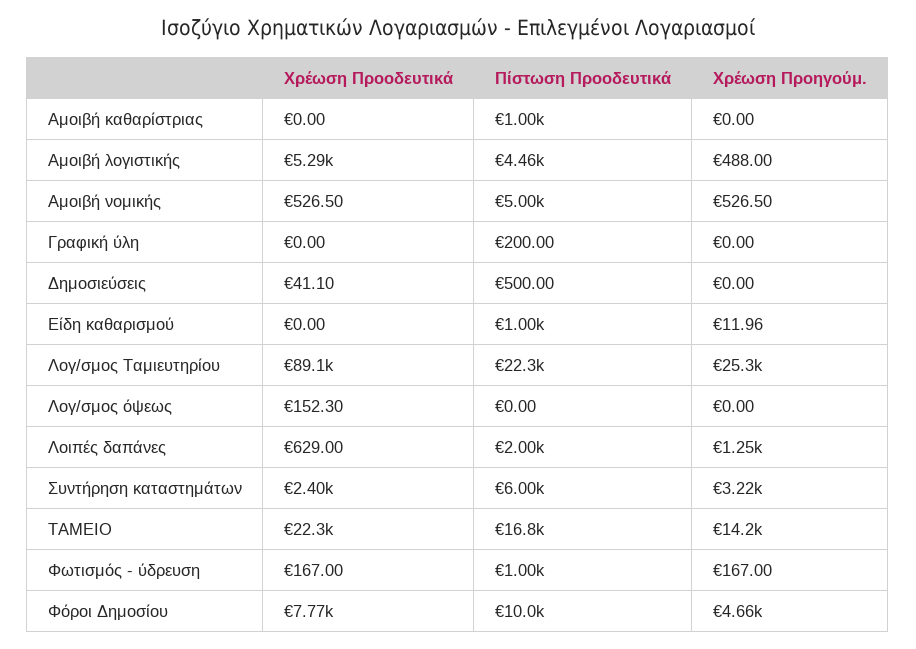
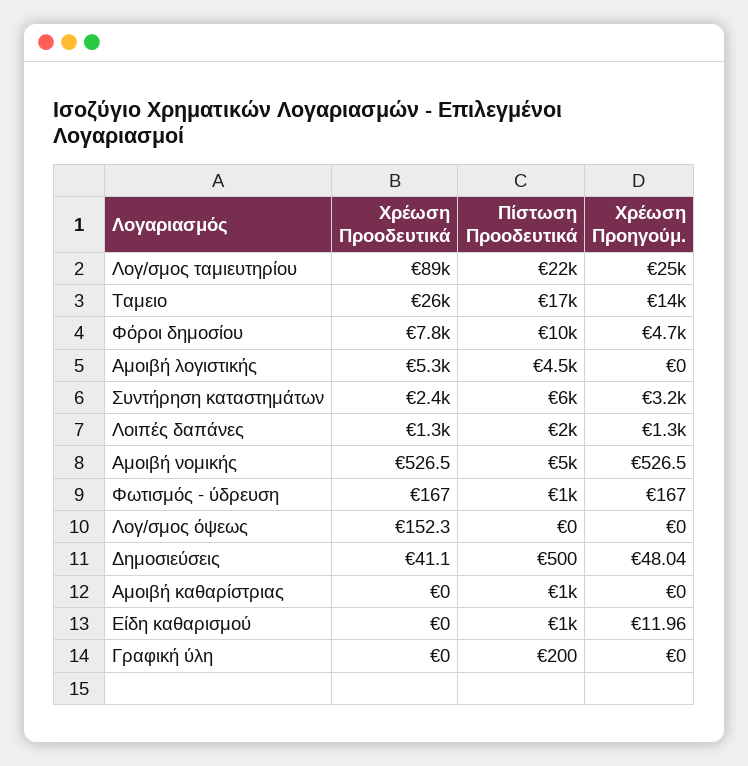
Χρέωση Προηγούμ., Αμοιβή λογιστικής: 488 -> 0
Χρέωση Προηγούμ., Δημοσιεύσεις: 0 -> 48.04
Χρέωση Προοδευτικά, Λοιπές δαπάνες: 629 -> 1300
Χρέωση Προοδευτικά, ΤΑΜΕΙΟ: 22300 -> 26000

